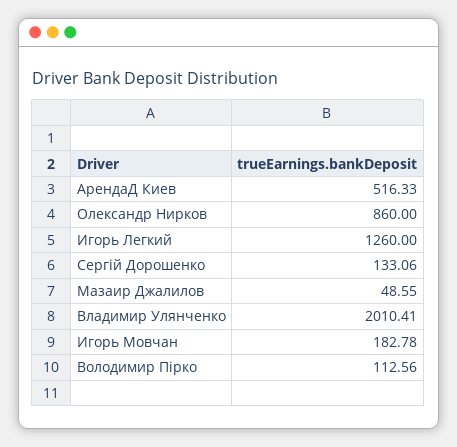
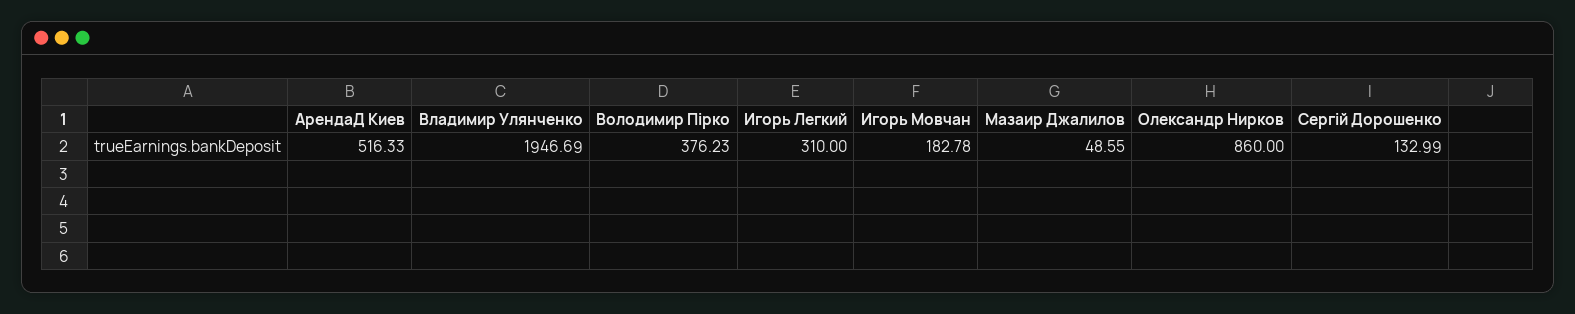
Игорь Легкий: 1260 -> 310
Сергій Дорошенко: 133.06 -> 132.99
Владимир Улянченко: 2010.41 -> 1946.69
Володимир Пірко: 112.56 -> 376.23

